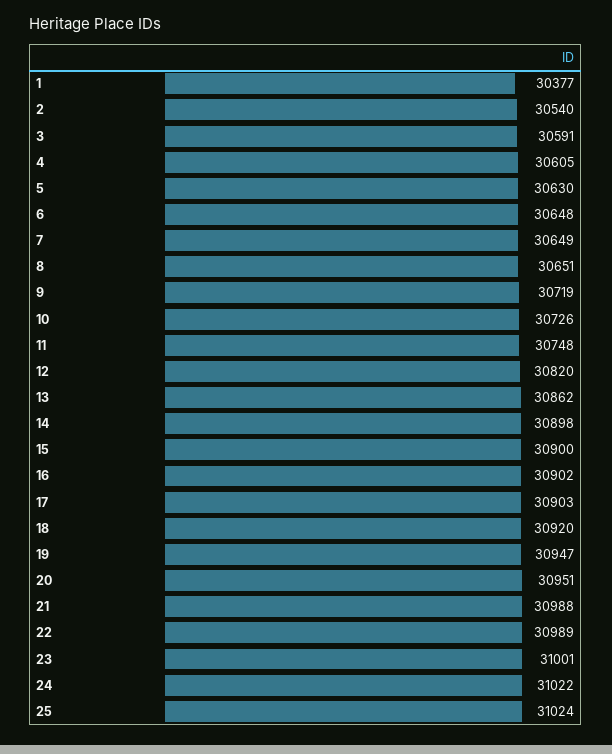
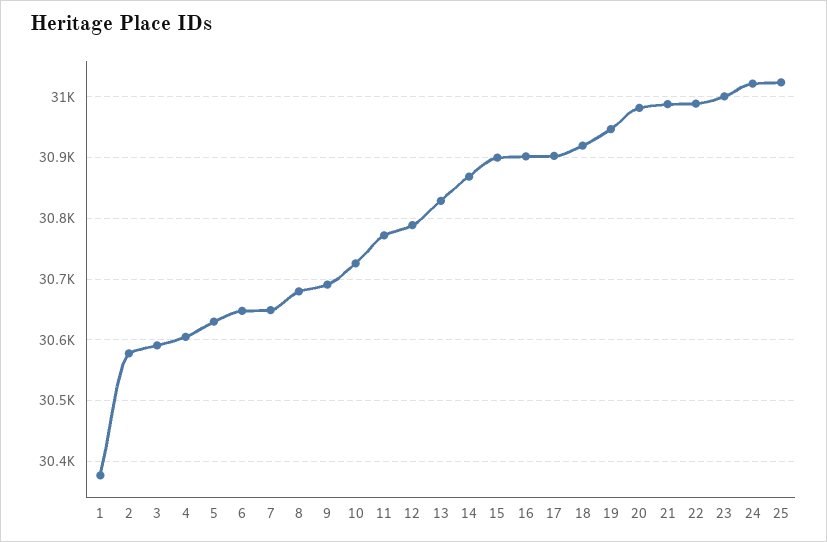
2: 30540 -> 30580
8: 30651 -> 30680
9: 30719 -> 30690
11: 30748 -> 30770
12: 30820 -> 30790
13: 30862 -> 30830
14: 30898 -> 30870
20: 30951 -> 30980

